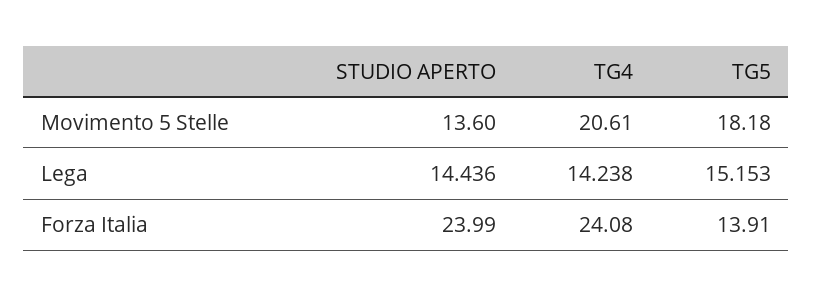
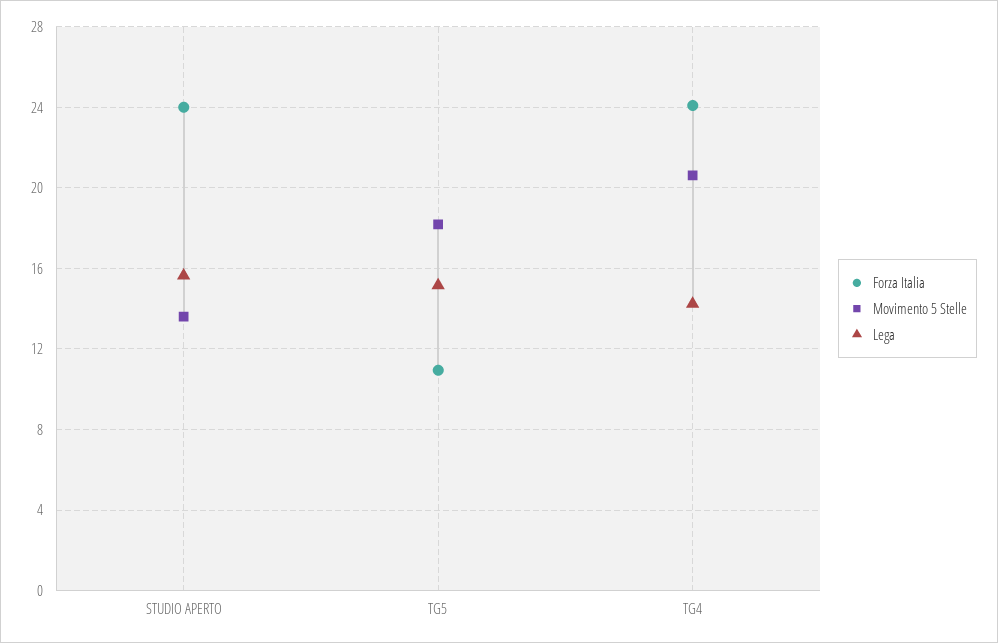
Lega, STUDIO APERTO: 14.436 -> 15.5
Forza Italia, TG5: 13.91 -> 11

